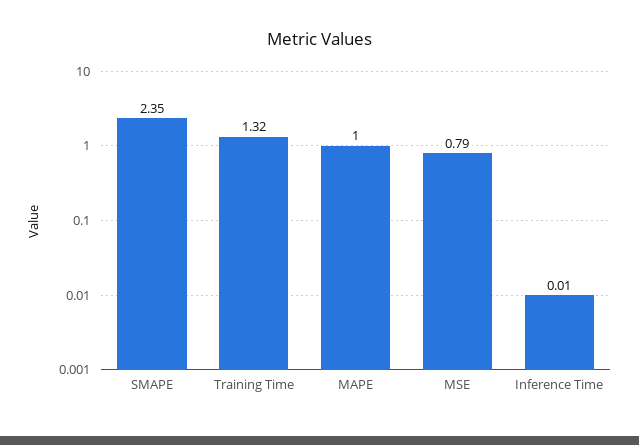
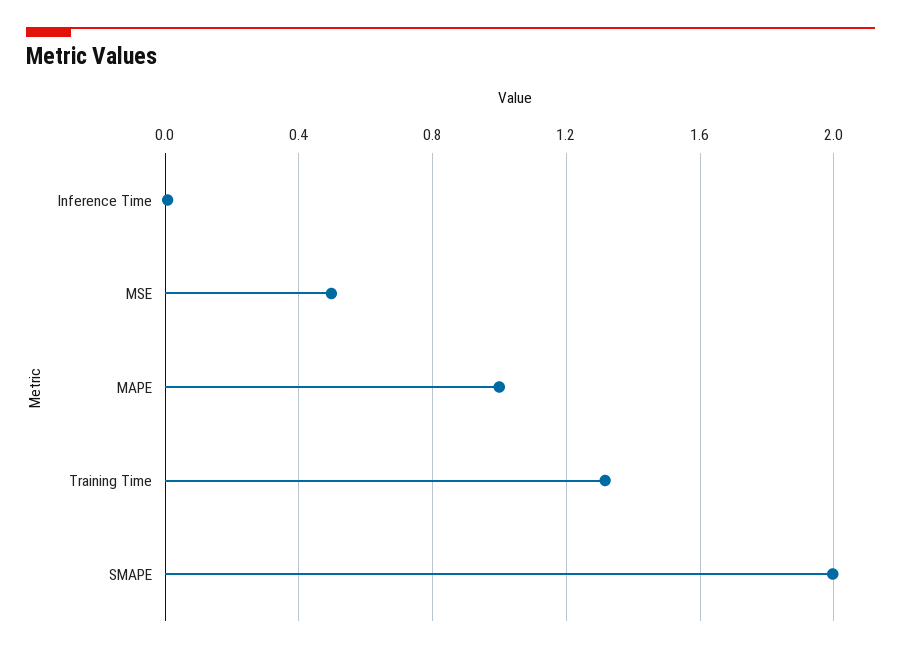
SMAPE: 2.35 -> 2
MSE: 0.79 -> 0.5

